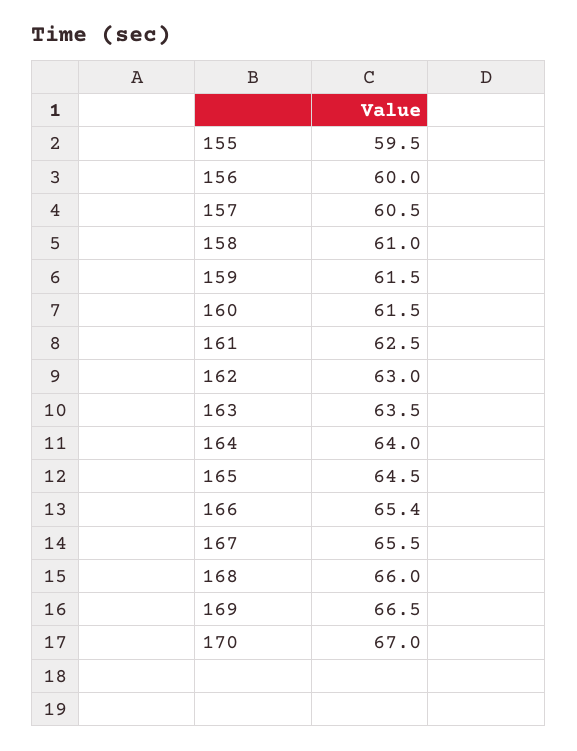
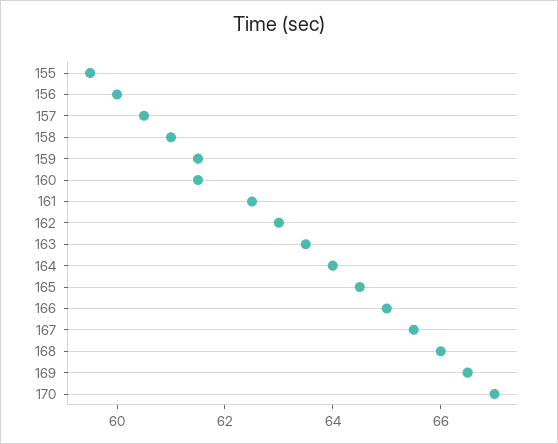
166: 65.4 -> 65

